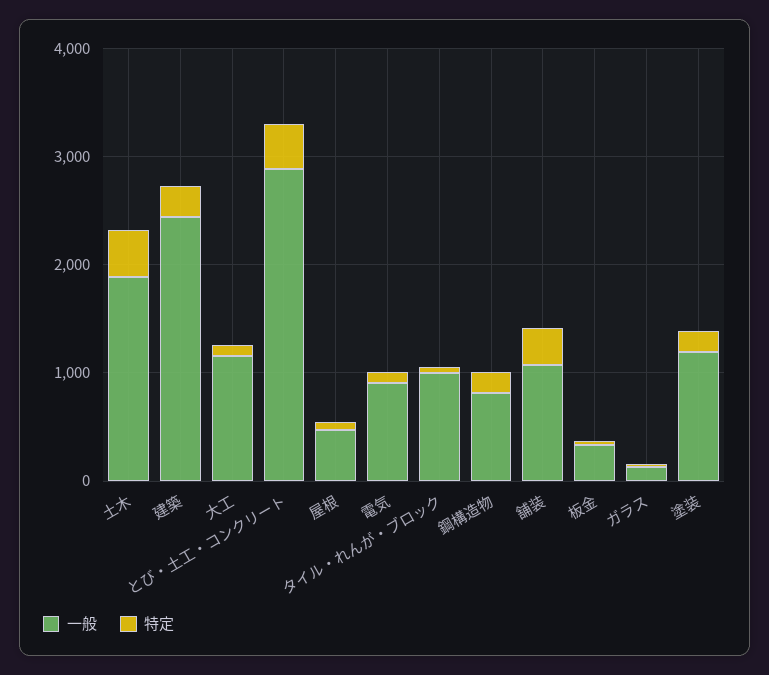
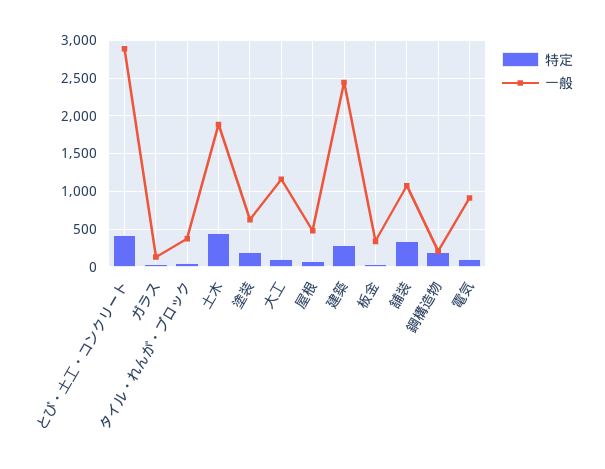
一般, タイル・れんが・ブロック: 1000 -> 400
一般, 鋼構造物: 800 -> 200
一般, 塗装: 1200 -> 600

